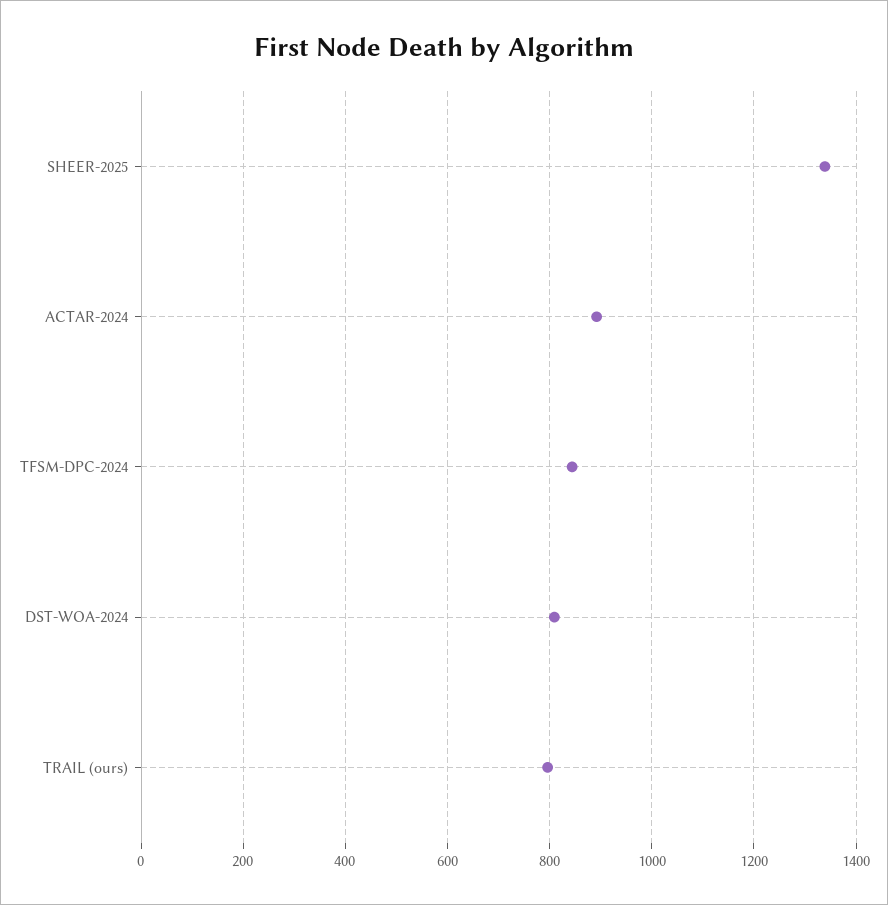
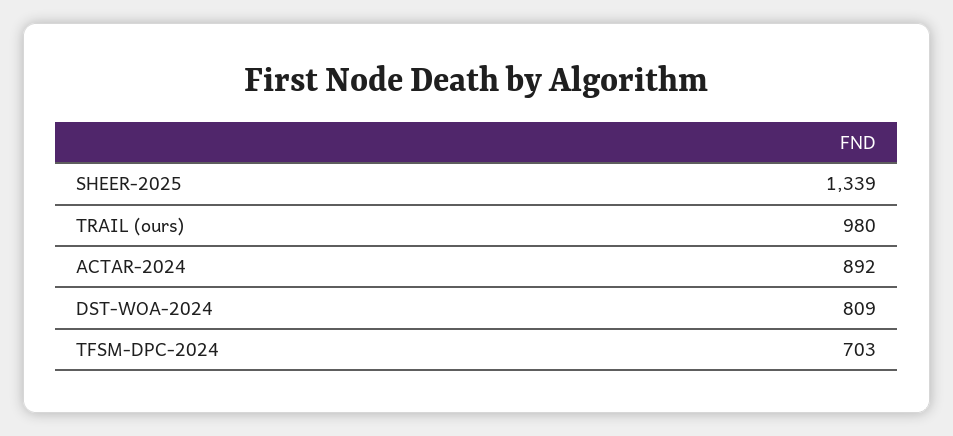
TFSM-DPC-2024: 840 -> 703
TRAIL (ours): 800 -> 980

